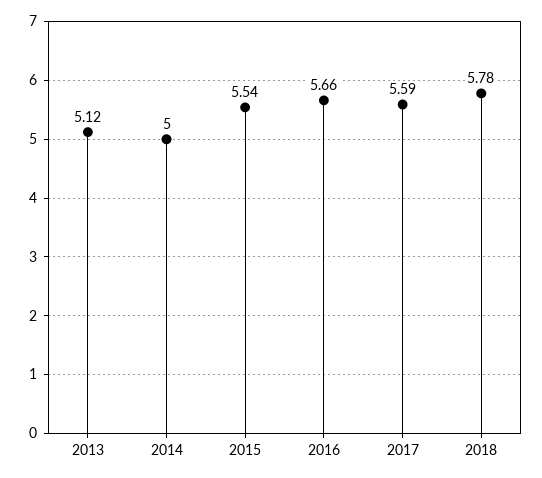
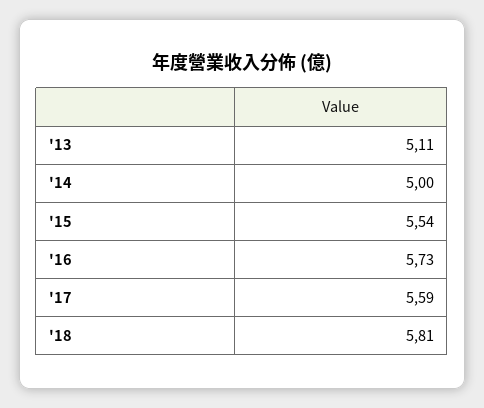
2013: 5.12 -> 5.11
2016: 5.66 -> 5.73
2018: 5.78 -> 5.81

